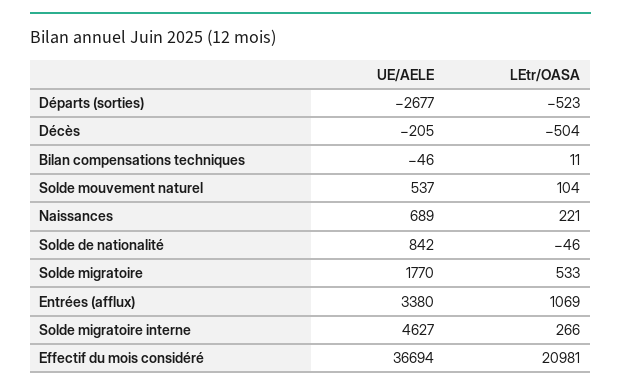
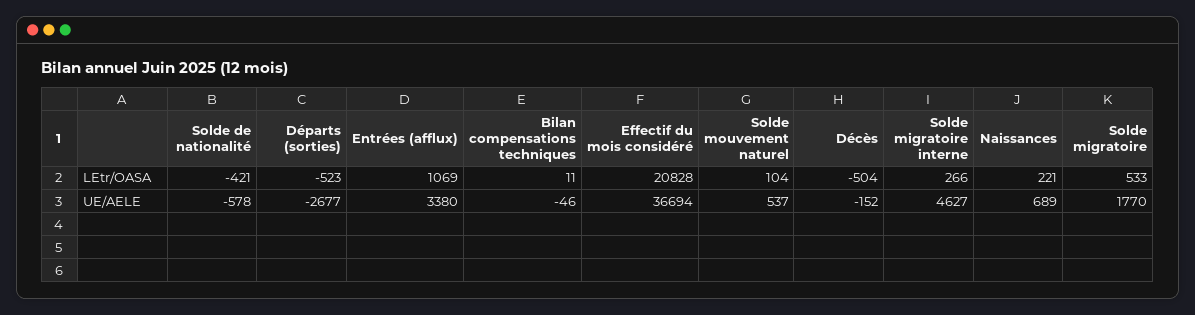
UE/AELE, Décès: -205 -> -152
UE/AELE, Solde de nationalité: 842 -> -578
LEtr/OASA, Solde de nationalité: -46 -> -421
LEtr/OASA, Effectif du mois considéré: 20981 -> 20828

